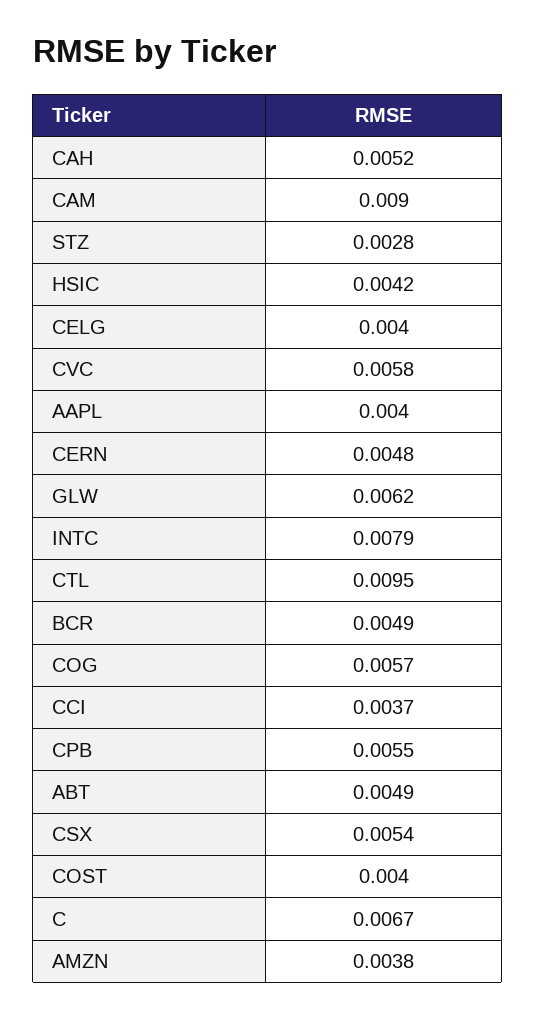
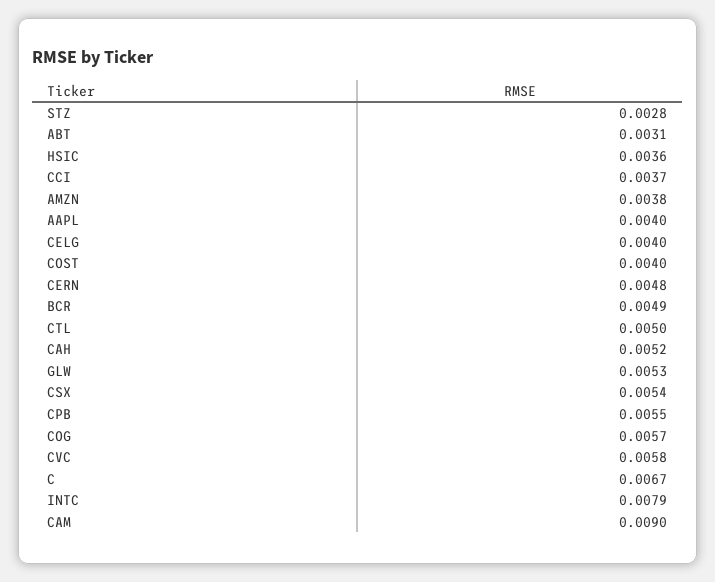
HSIC: 0.0042 -> 0.0036
GLW: 0.0062 -> 0.0053
CTL: 0.0095 -> 0.005
ABT: 0.0049 -> 0.0031

